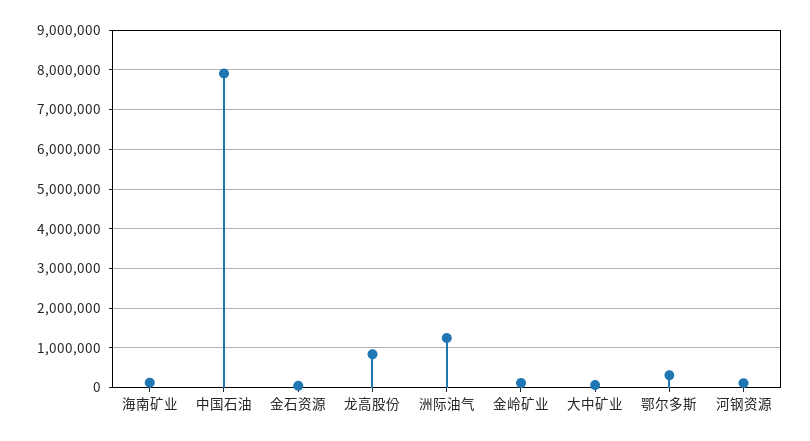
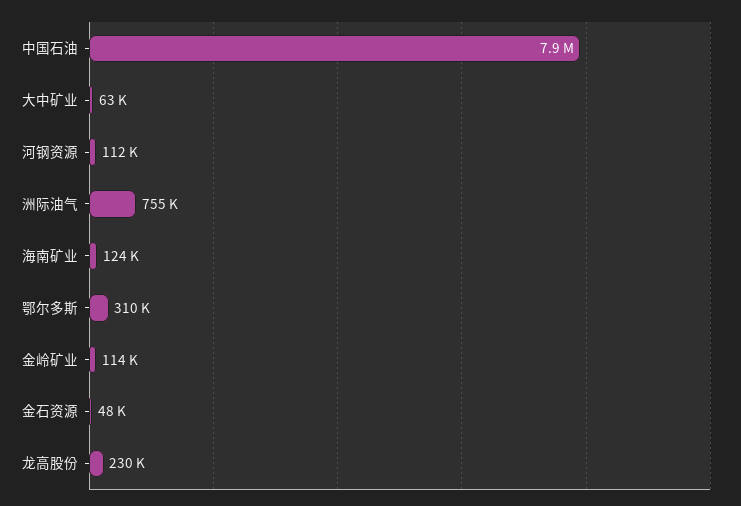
龙高股份: 800000 -> 230000
洲际油气: 1200000 -> 755000

